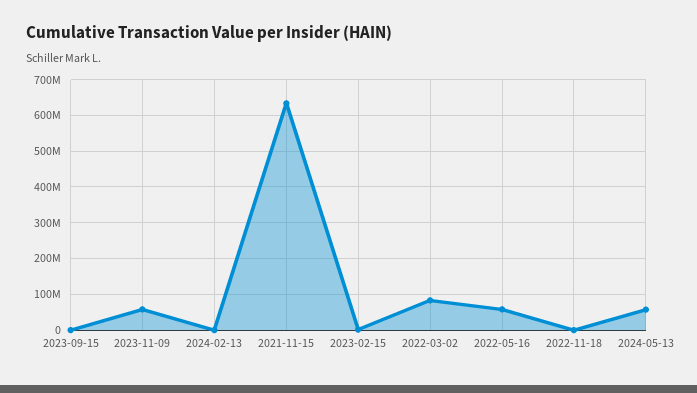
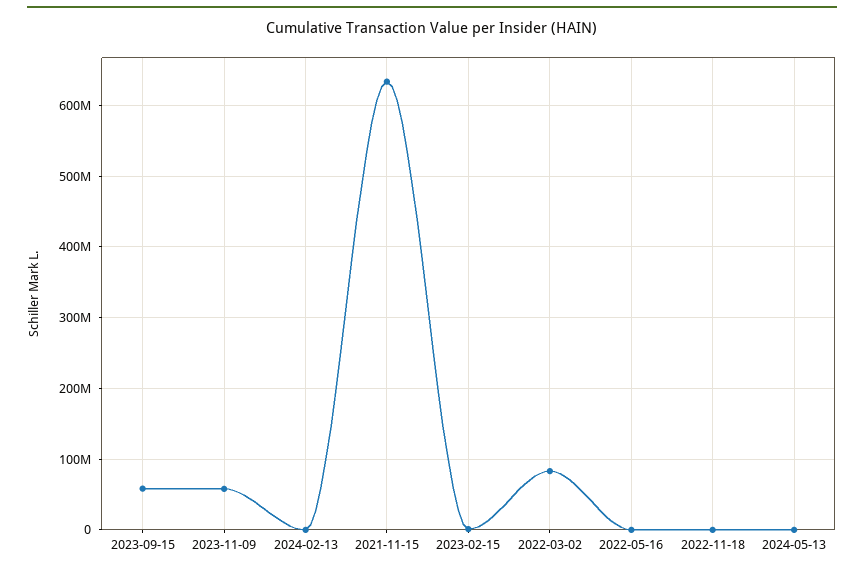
2023-09-15: 0 -> 60000000
2022-05-16: 60000000 -> 0
2024-05-13: 60000000 -> 0

